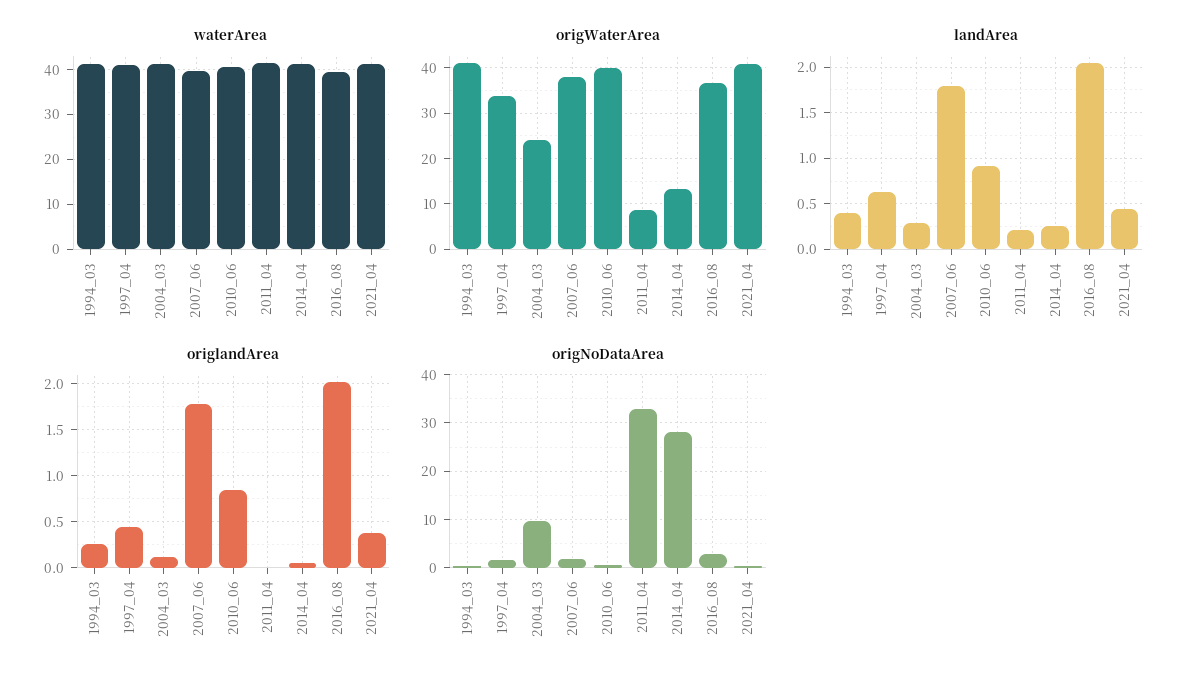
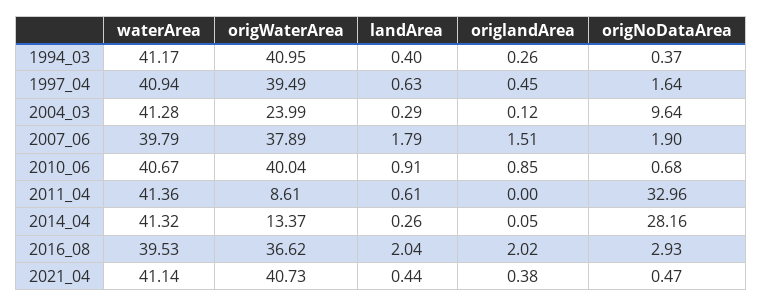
origWaterArea, 1997_04: 34 -> 39.49
landArea, 2011_04: 0.2 -> 0.61
origlandArea, 2007_06: 1.8 -> 1.51

